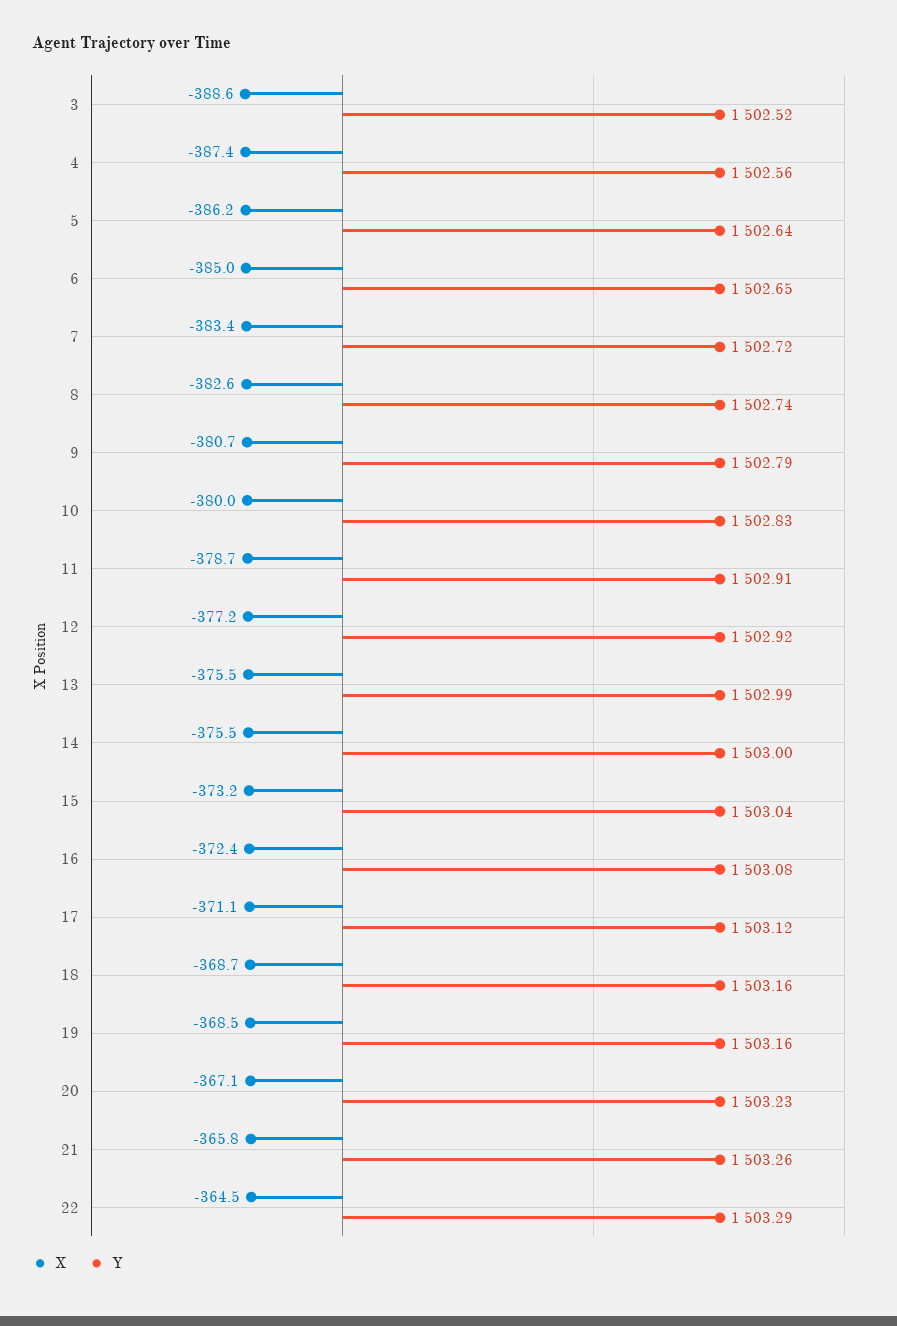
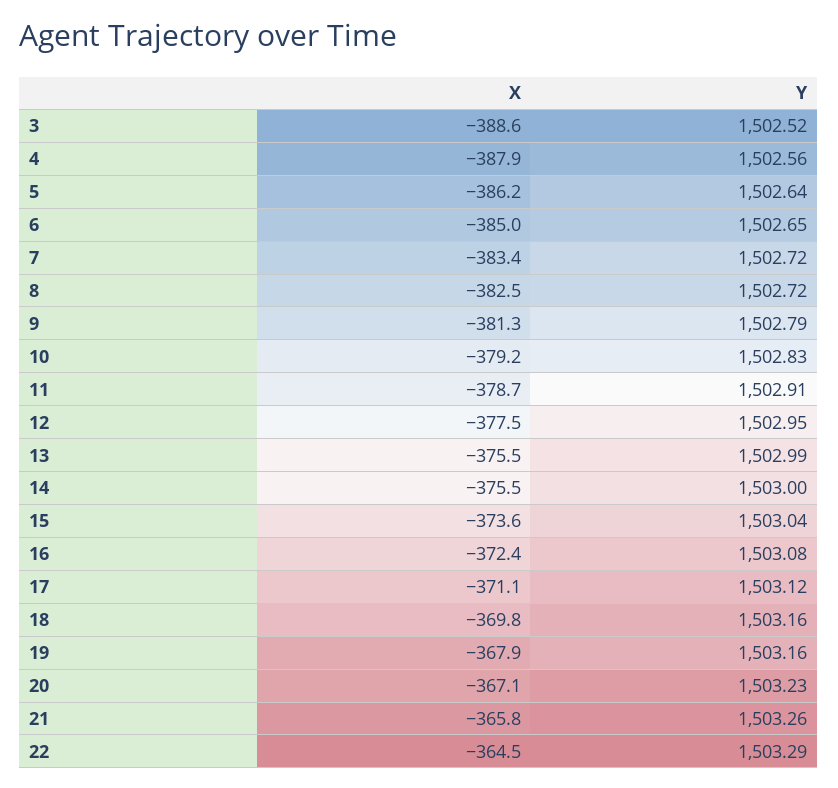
X, 4: -387.4 -> -387.9
X, 8: -382.6 -> -382.5
Y, 8: 1502.74 -> 1502.72
X, 9: -380.7 -> -381.3
X, 10: -380 -> -379.2
X, 12: -377.2 -> -377.5
Y, 12: 1502.92 -> 1502.95
X, 15: -373.2 -> -373.6
X, 18: -368.7 -> -369.8
X, 19: -368.5 -> -367.9

